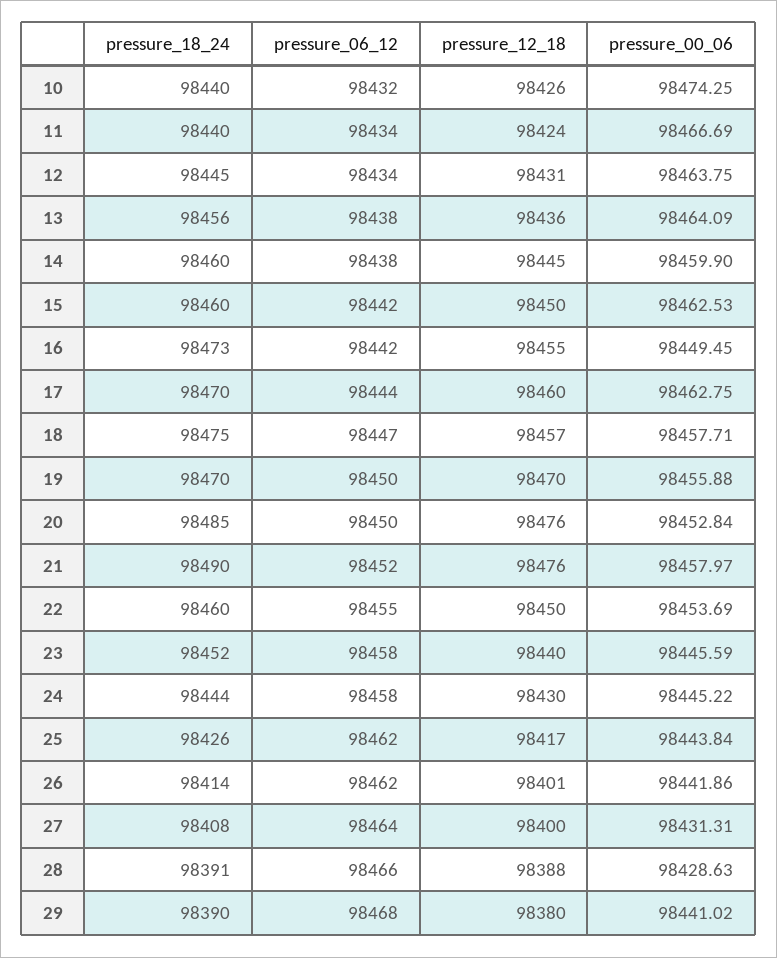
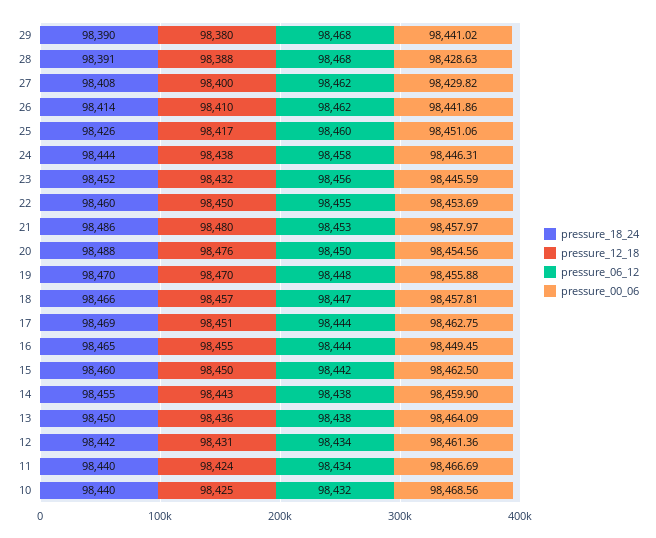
pressure_12_18, 10: 98426 -> 98425
pressure_00_06, 10: 98474.25 -> 98468.56
pressure_18_24, 12: 98445 -> 98442
pressure_00_06, 12: 98463.75 -> 98461.36
pressure_18_24, 13: 98456 -> 98450
pressure_18_24, 14: 98460 -> 98455
pressure_12_18, 14: 98445 -> 98443
pressure_00_06, 15: 98462.53 -> 98462.5
pressure_18_24, 16: 98473 -> 98465
pressure_06_12, 16: 98442 -> 98444
pressure_18_24, 17: 98470 -> 98469
pressure_12_18, 17: 98460 -> 98451
pressure_18_24, 18: 98475 -> 98466
pressure_00_06, 18: 98457.71 -> 98457.81
pressure_06_12, 19: 98450 -> 98448
pressure_18_24, 20: 98485 -> 98488
pressure_00_06, 20: 98452.84 -> 98454.56
pressure_18_24, 21: 98490 -> 98486
pressure_06_12, 21: 98452 -> 98453
pressure_12_18, 21: 98476 -> 98480
pressure_06_12, 23: 98458 -> 98456
pressure_12_18, 23: 98440 -> 98432
pressure_12_18, 24: 98430 -> 98438
pressure_00_06, 24: 98445.22 -> 98446.31
pressure_06_12, 25: 98462 -> 98460
pressure_00_06, 25: 98443.84 -> 98451.06
pressure_12_18, 26: 98401 -> 98410
pressure_06_12, 27: 98464 -> 98462
pressure_00_06, 27: 98431.31 -> 98429.82
pressure_06_12, 28: 98466 -> 98468

